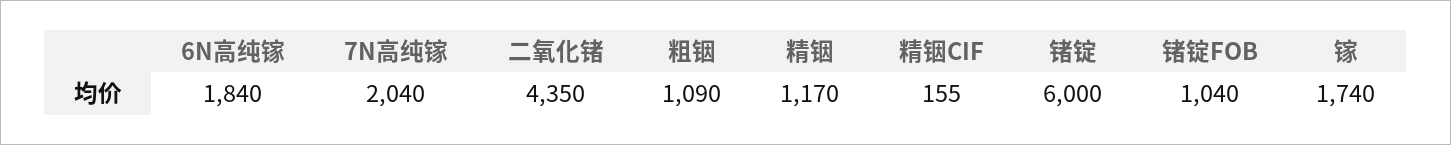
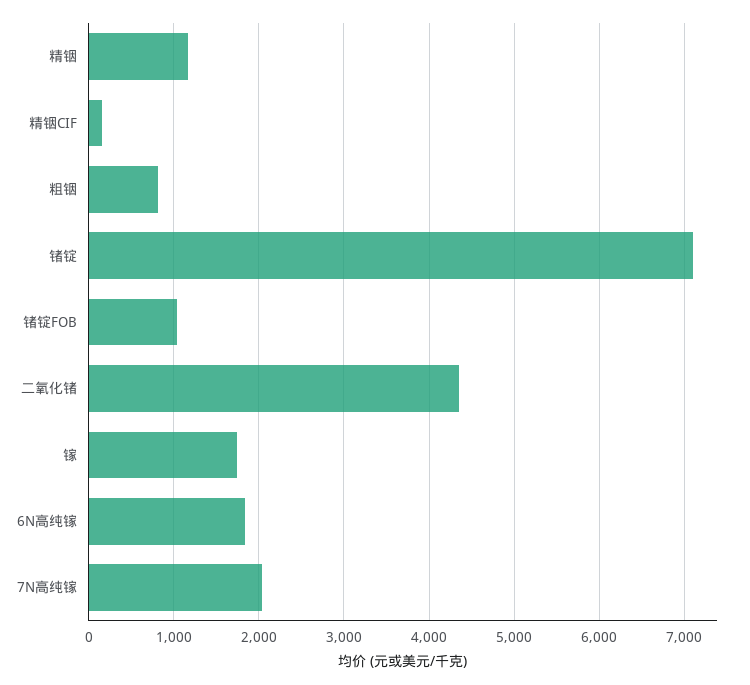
粗铟: 1090 -> 800
锗锭: 6000 -> 7100

